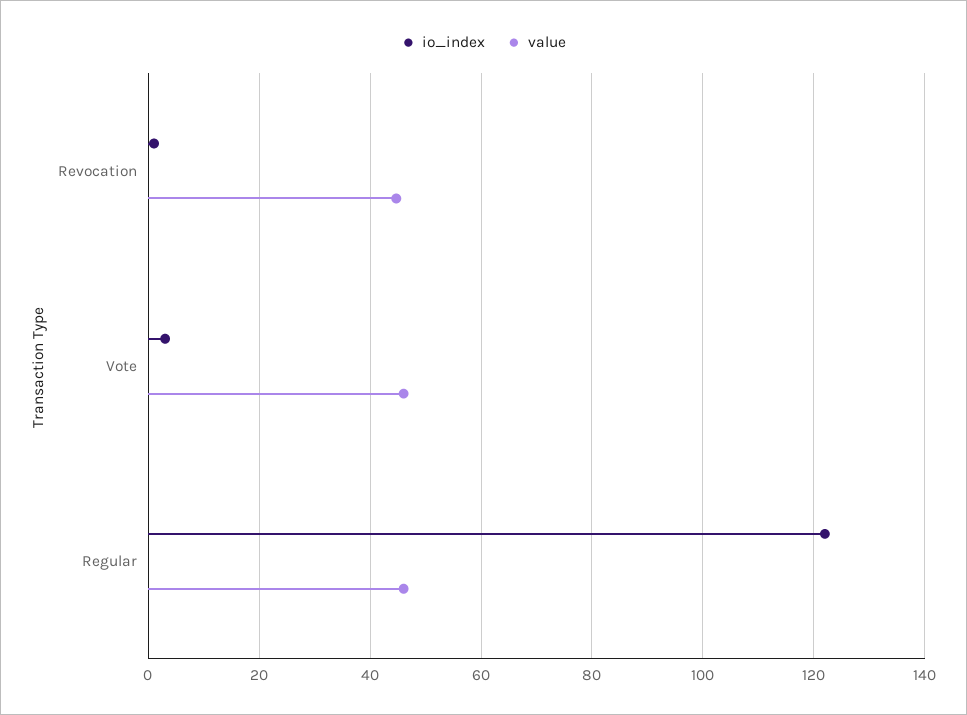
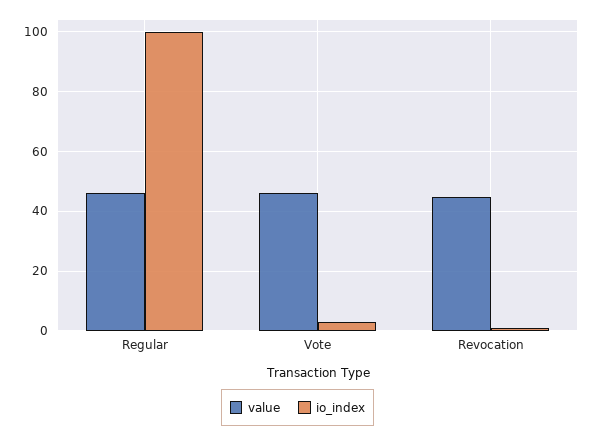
io_index, Regular: 122 -> 100

